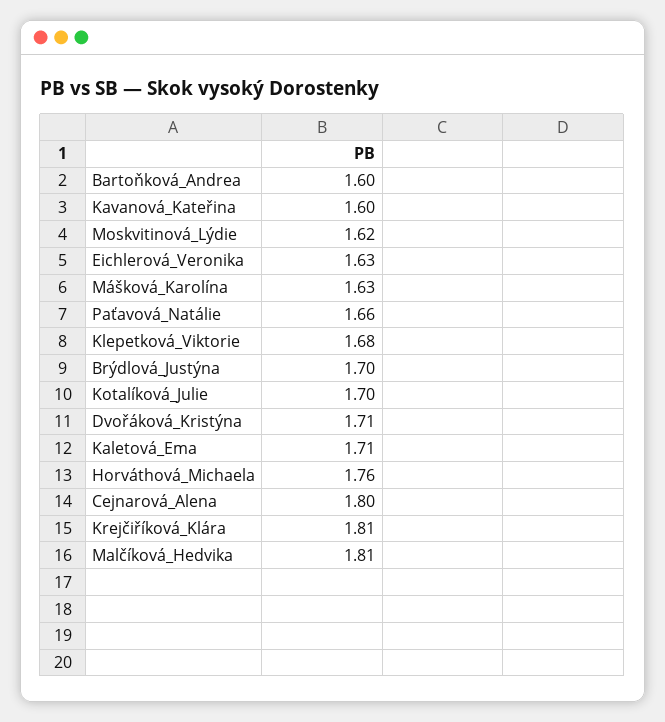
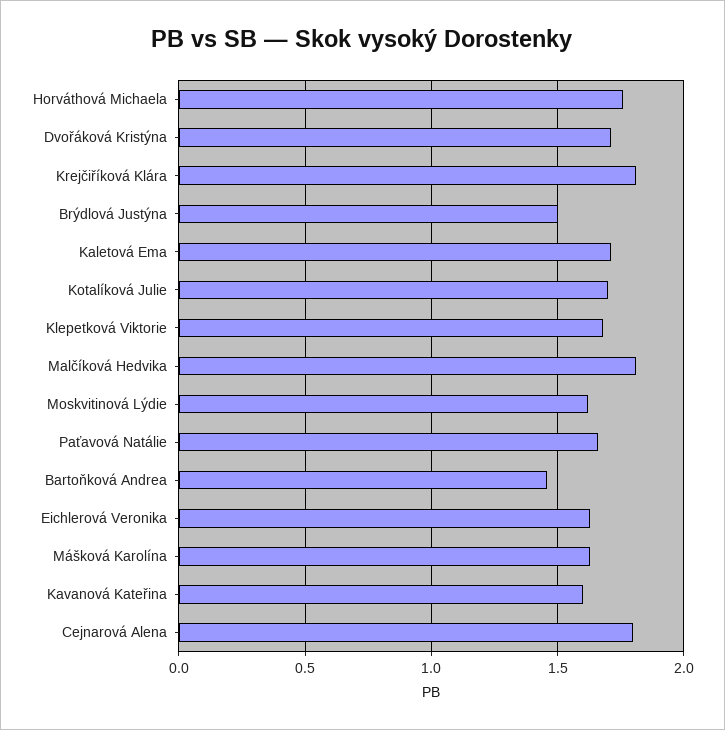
Bartoňková_Andrea: 1.6 -> 1.45
Brýdlová_Justýna: 1.7 -> 1.5

